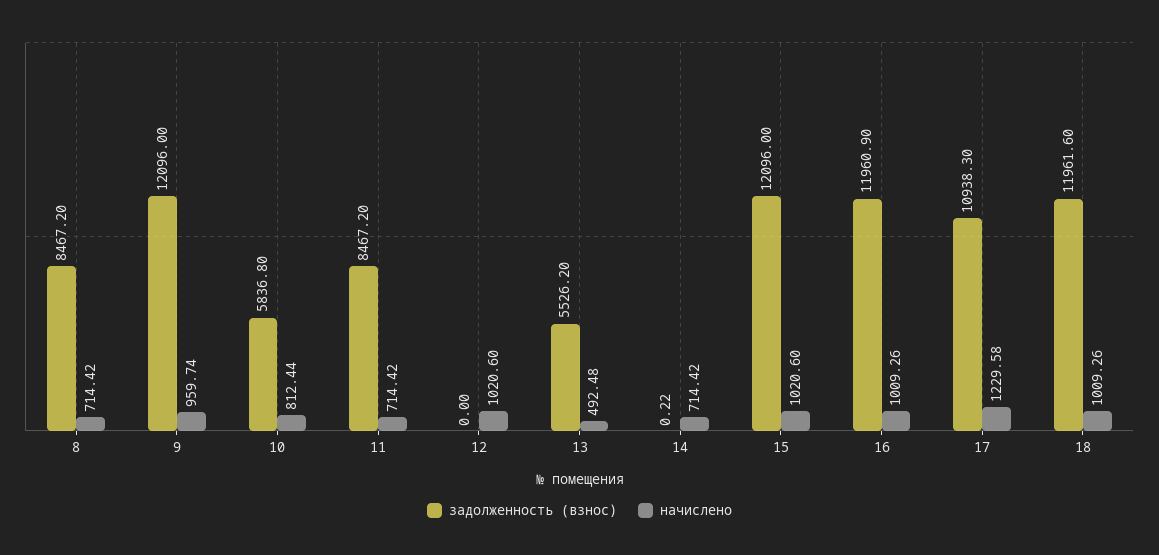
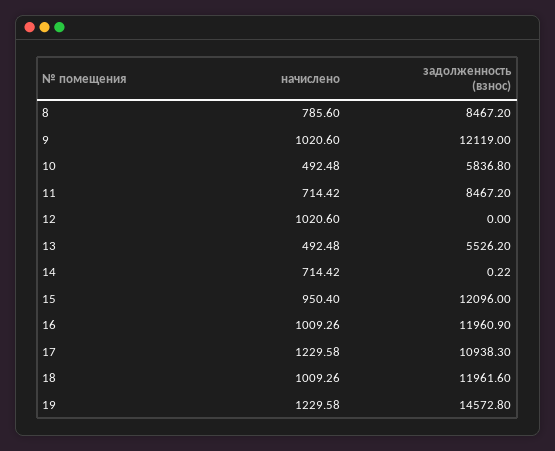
начислено, 8: 714.42 -> 785.6
задолженность (взнос), 9: 12096 -> 12119
начислено, 9: 959.74 -> 1020.6
начислено, 10: 812.44 -> 492.48
начислено, 15: 1020.6 -> 950.4
начислено, 19: none -> 1229.58
задолженность (взнос), 19: none -> 14572.8

